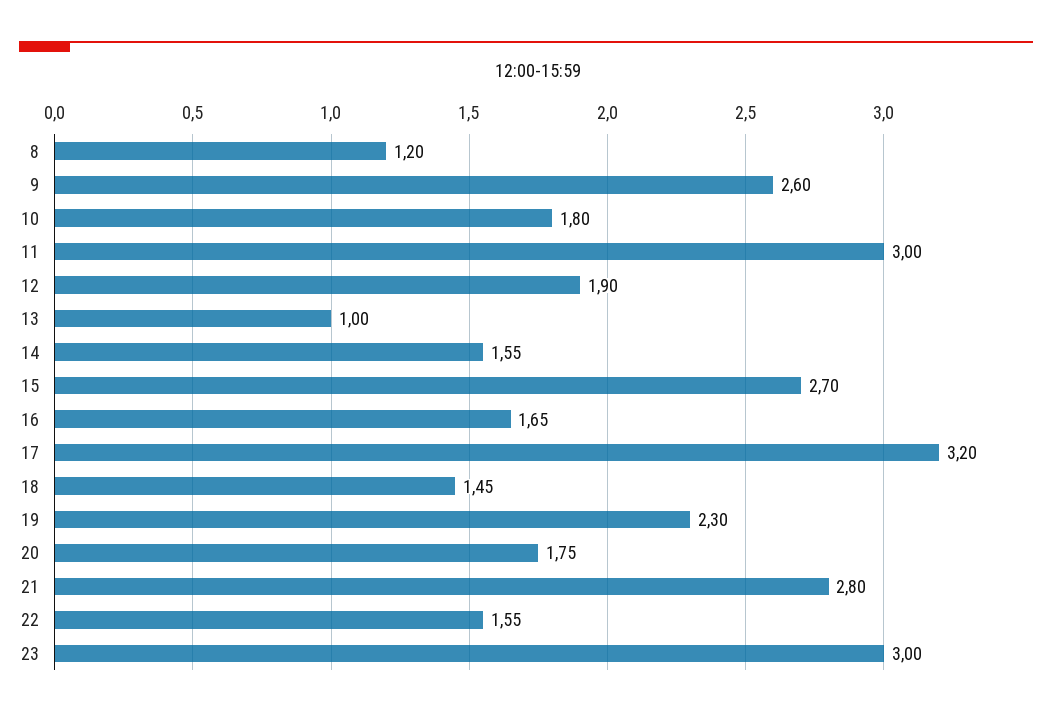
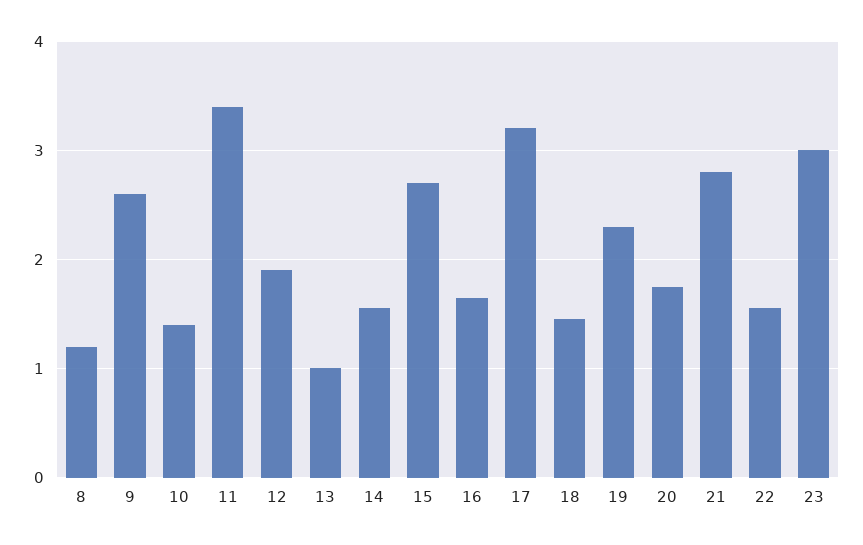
10: 1.8 -> 1.4
11: 3 -> 3.4

